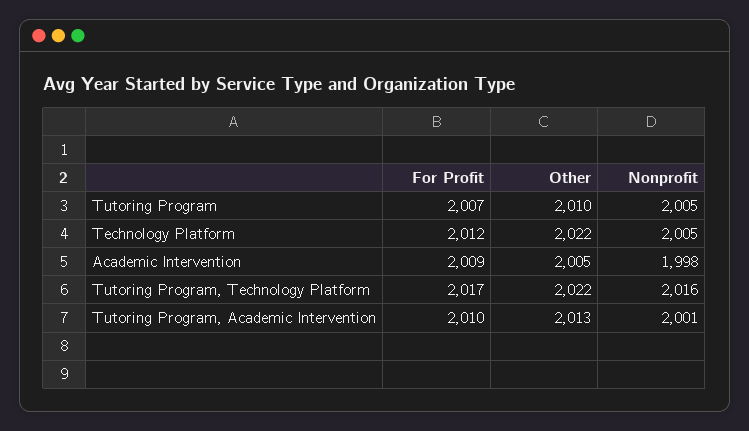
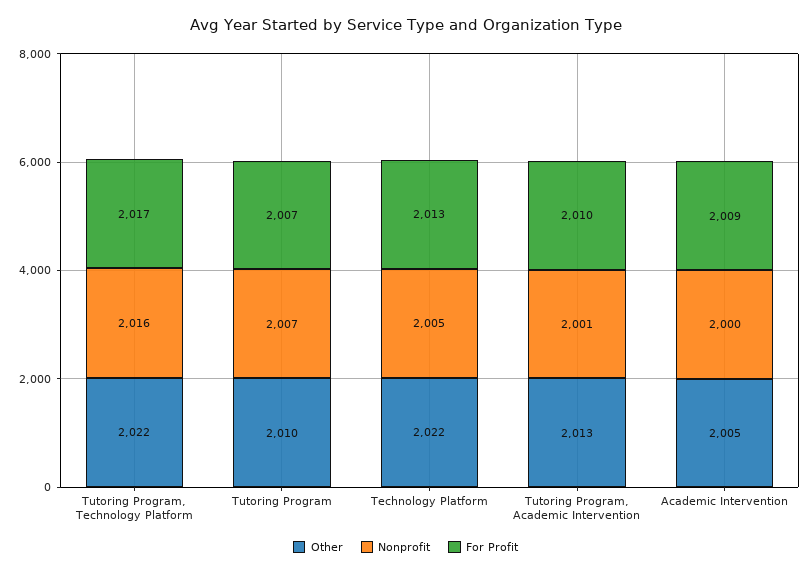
Nonprofit, Tutoring Program: 2005 -> 2007
For Profit, Technology Platform: 2012 -> 2013
Nonprofit, Academic Intervention: 1998 -> 2000

